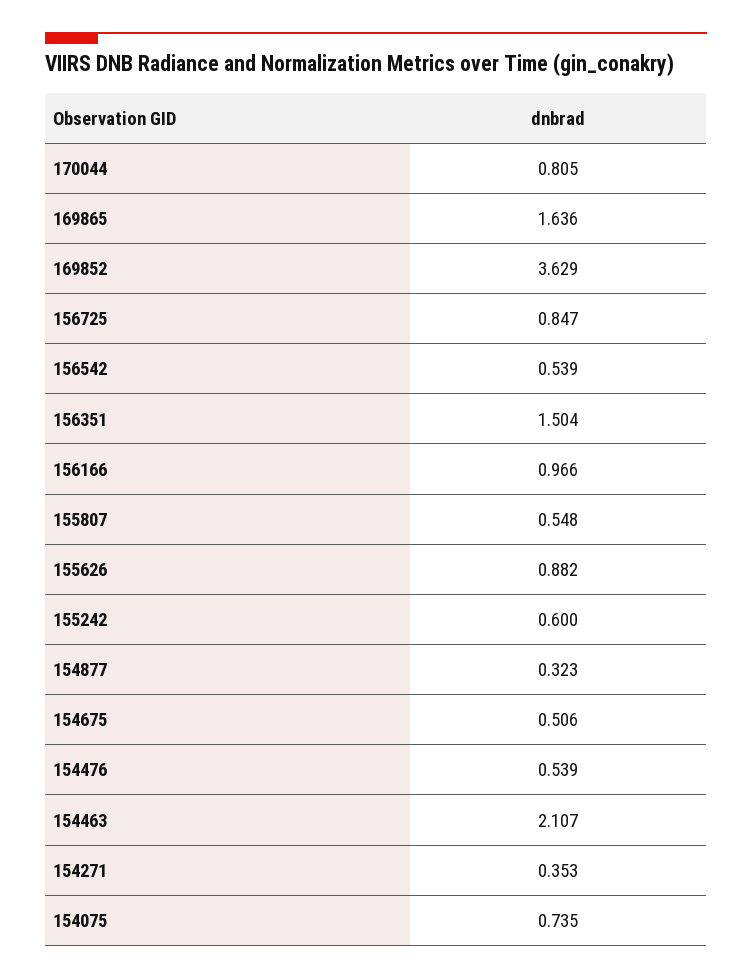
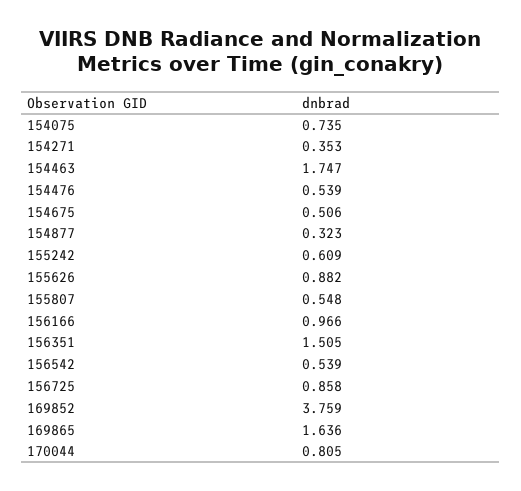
169852: 3.629 -> 3.759
156725: 0.847 -> 0.858
156351: 1.504 -> 1.505
155242: 0.6 -> 0.609
154463: 2.107 -> 1.747

